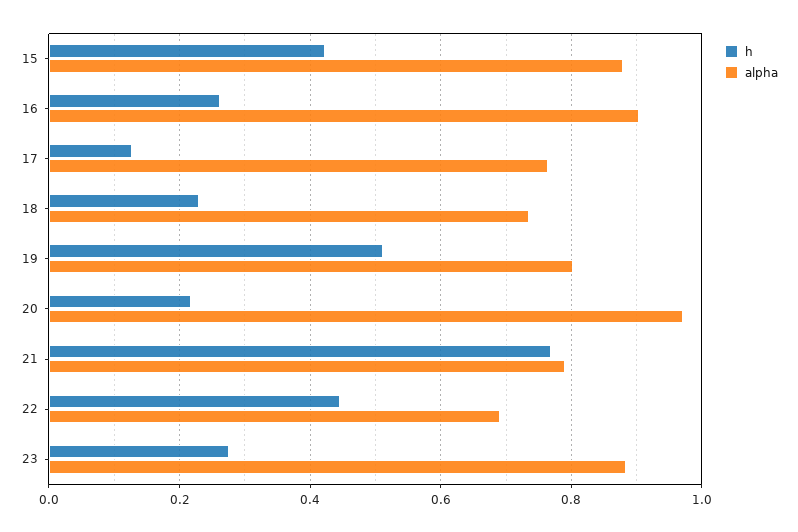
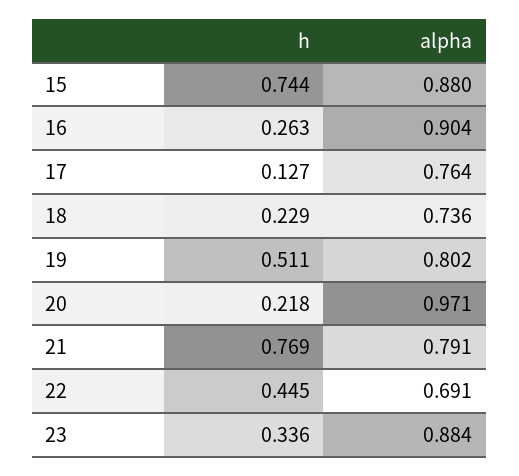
h, 15: 0.42 -> 0.744
h, 23: 0.28 -> 0.336

